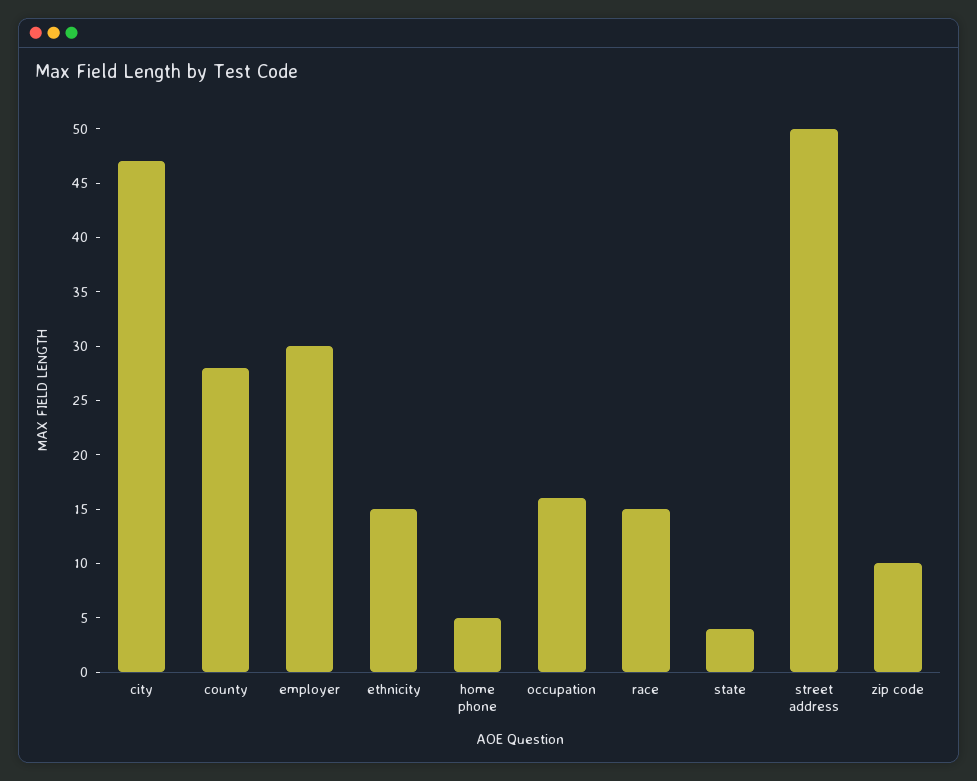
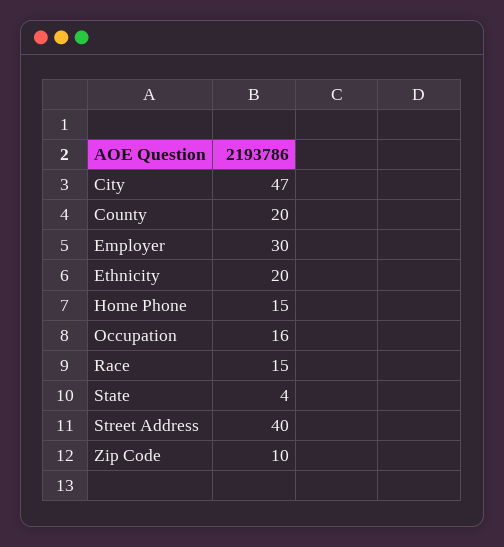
county: 28 -> 20
ethnicity: 15 -> 20
home phone: 5 -> 15
street address: 50 -> 40

